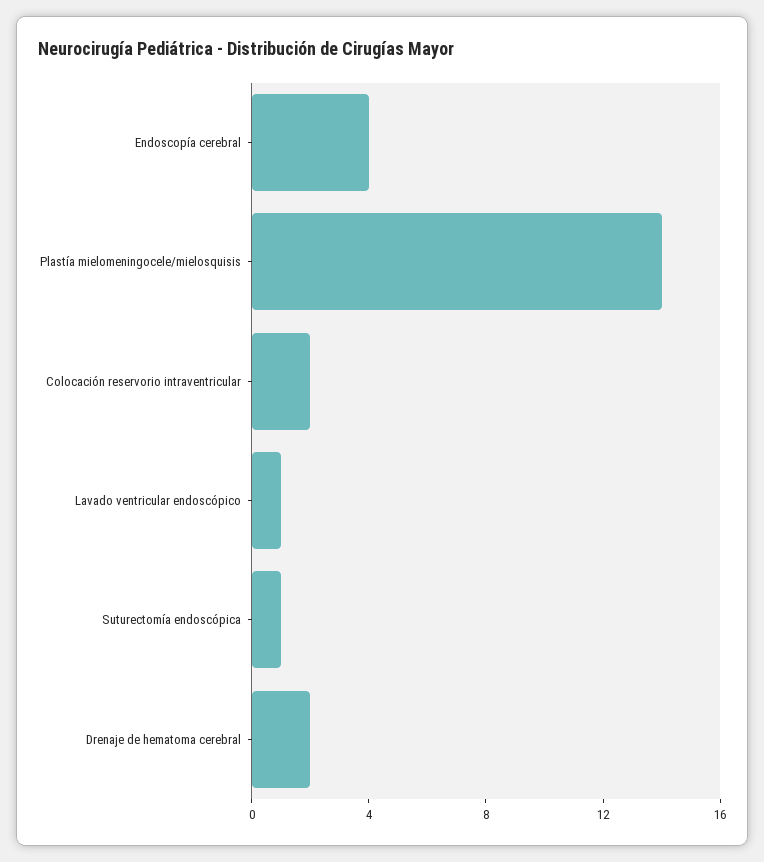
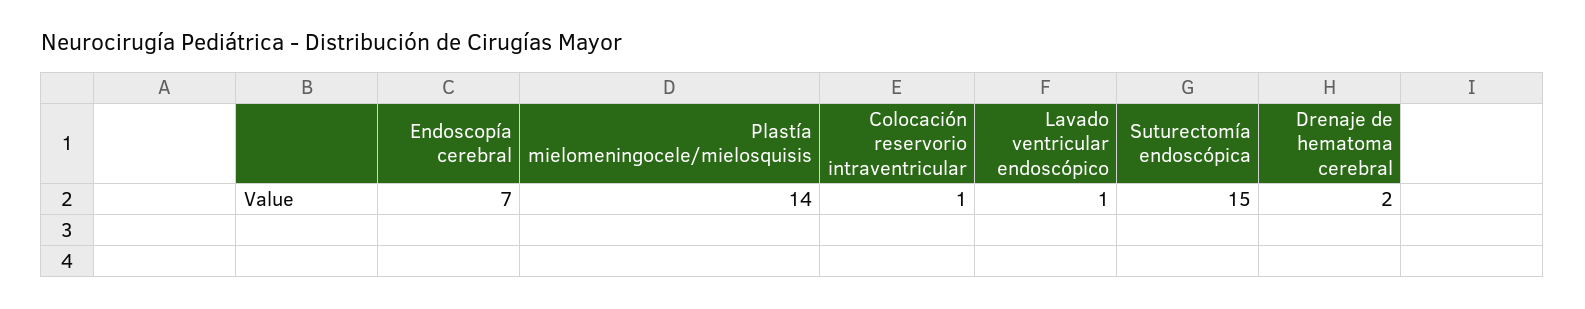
Endoscopía cerebral: 4 -> 7
Colocación reservorio intraventricular: 2 -> 1
Suturectomía endoscópica: 1 -> 15

